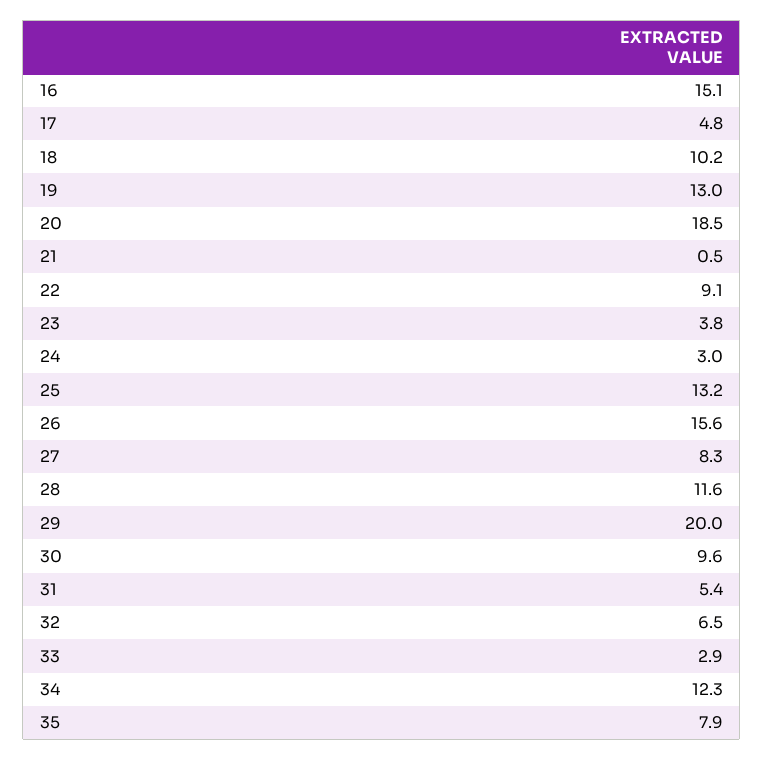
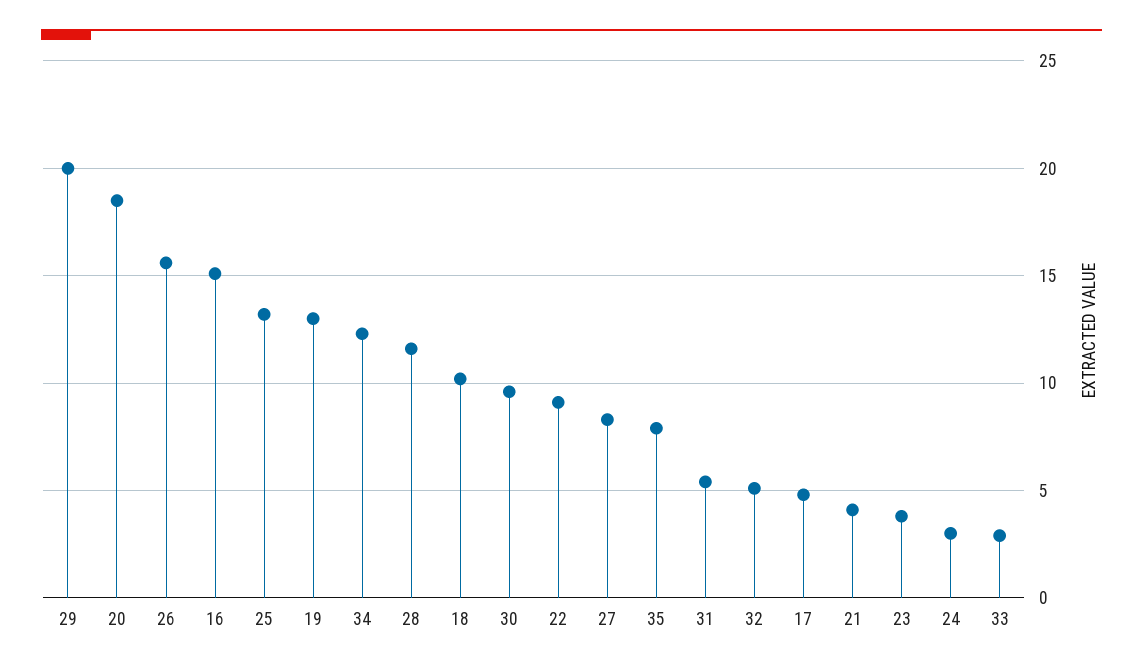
21: 0.5 -> 4
32: 6.5 -> 5

